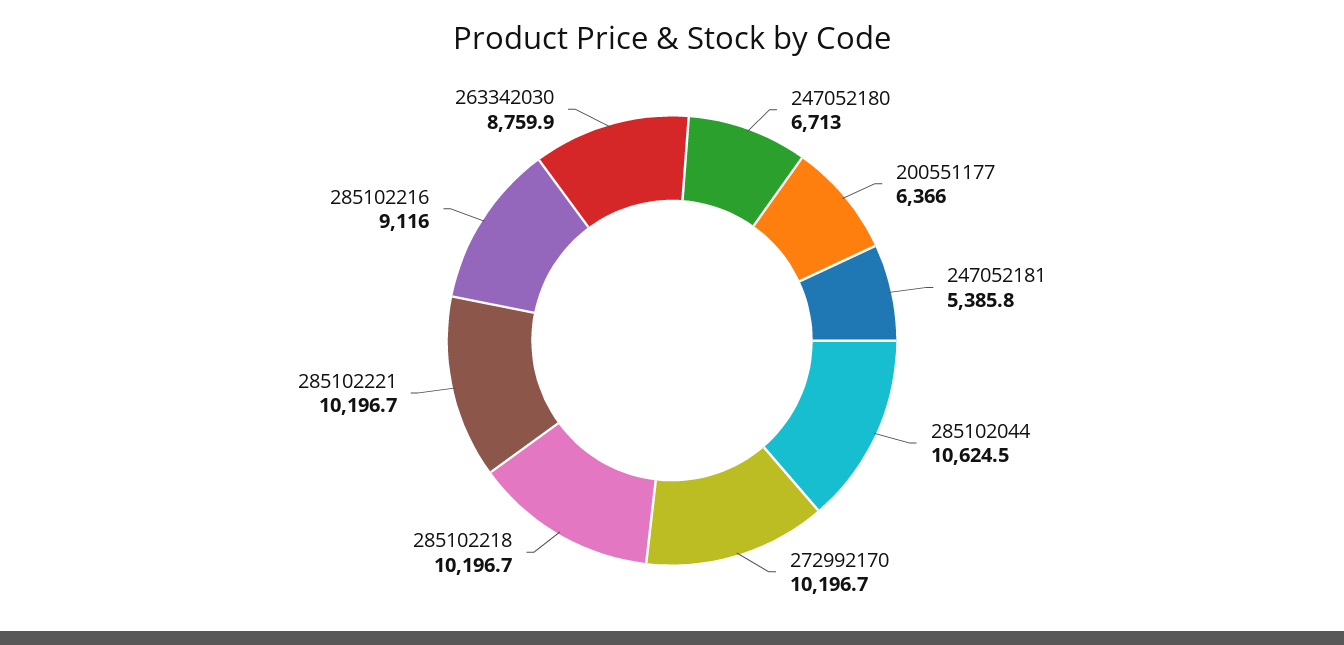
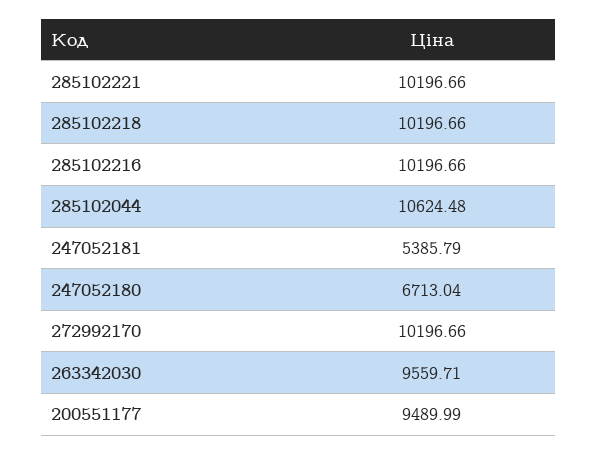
200551177: 6366 -> 9489.99
285102216: 9116 -> 10196.66
263342030: 8759.9 -> 9559.71

